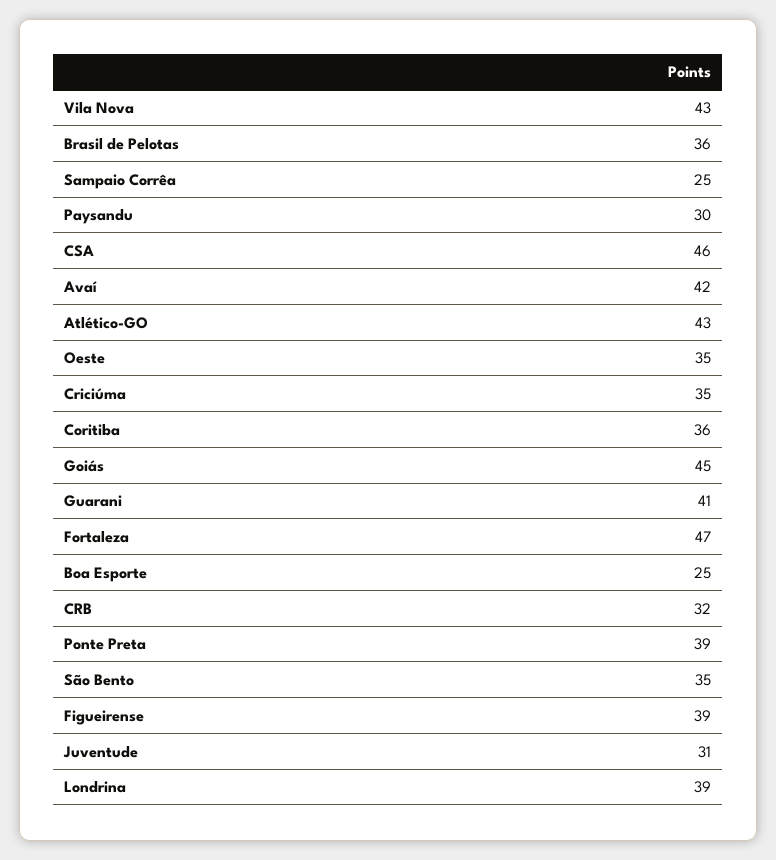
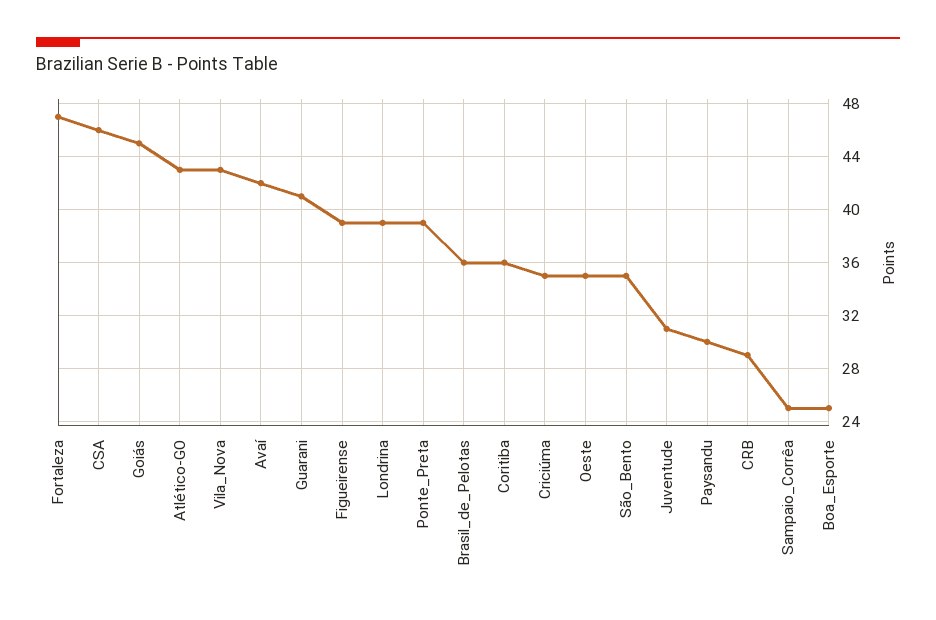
CRB: 32 -> 29

